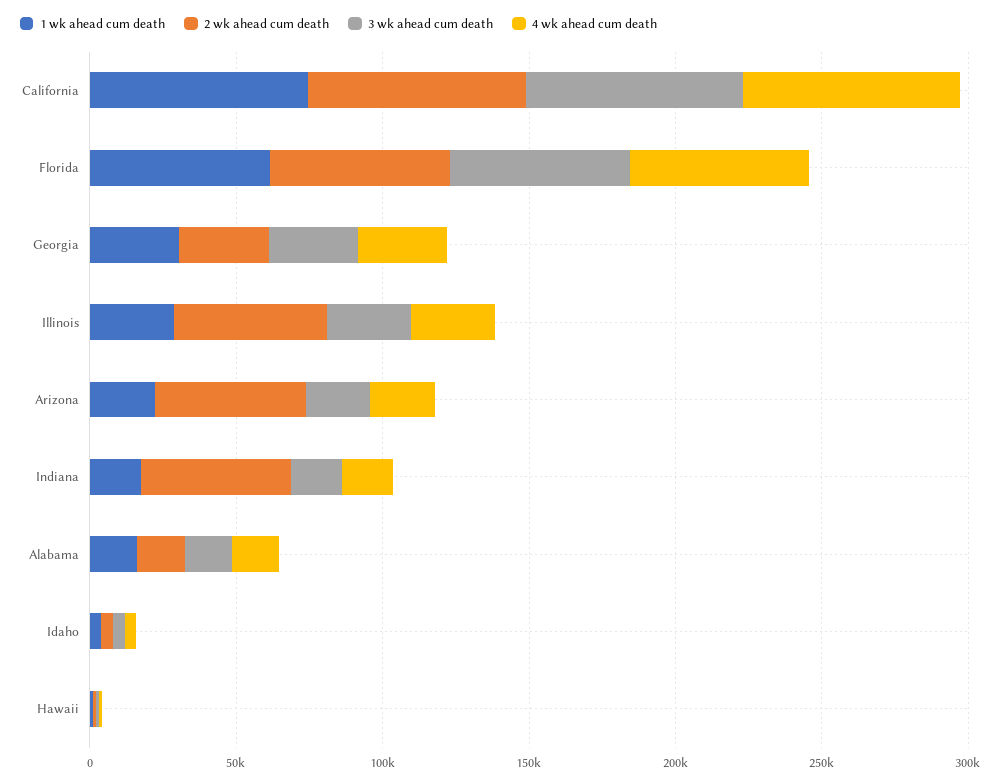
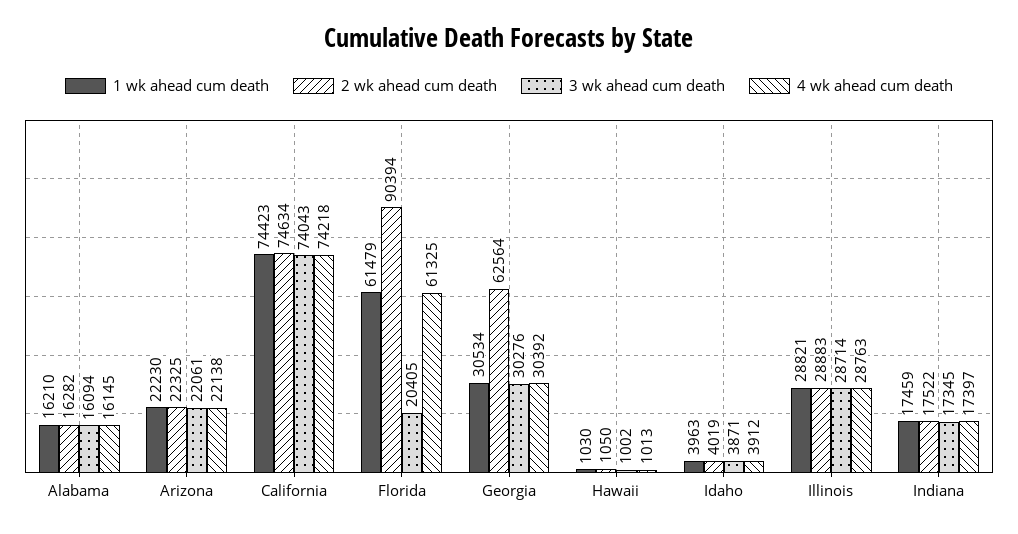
2 wk ahead cum death, Florida: 60000 -> 90394
3 wk ahead cum death, Florida: 60000 -> 20405
2 wk ahead cum death, Georgia: 30000 -> 62564
2 wk ahead cum death, Illinois: 50000 -> 28883
2 wk ahead cum death, Arizona: 50000 -> 22325
2 wk ahead cum death, Indiana: 50000 -> 17522

